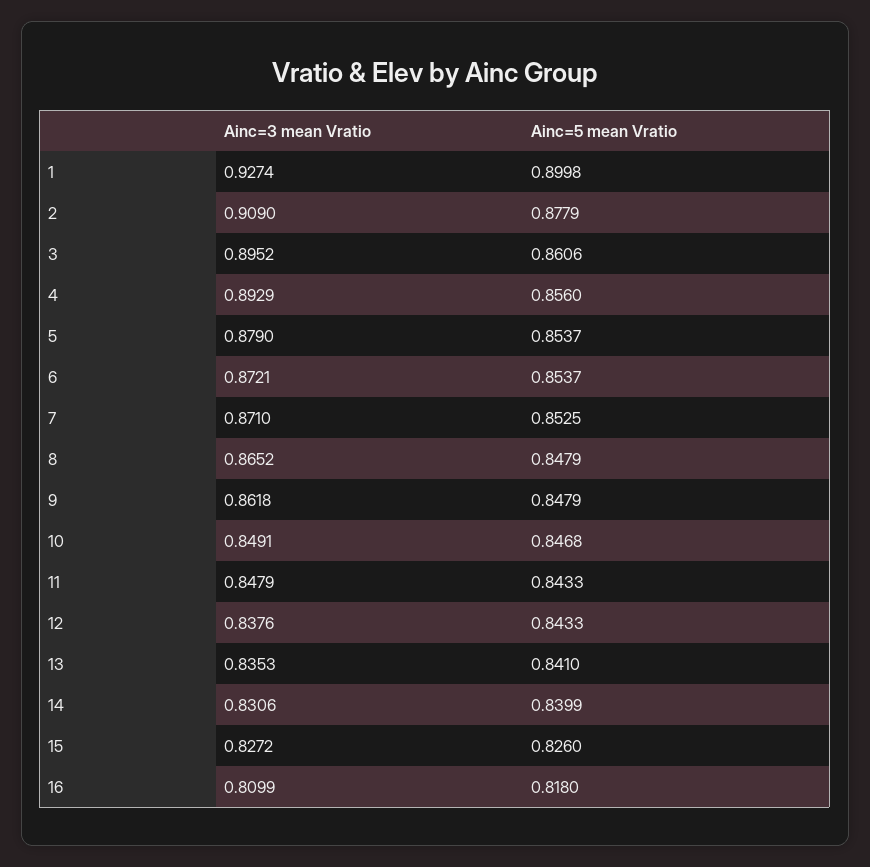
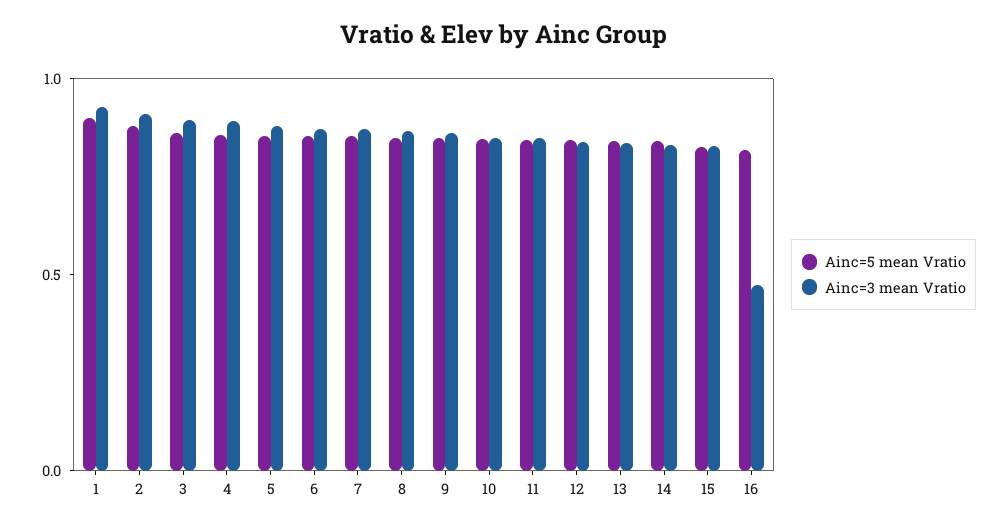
Ainc=3 mean Vratio, 16: 0.8099 -> 0.5

